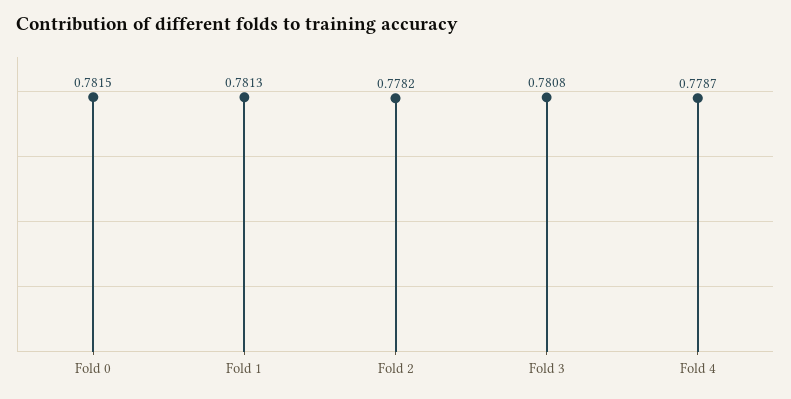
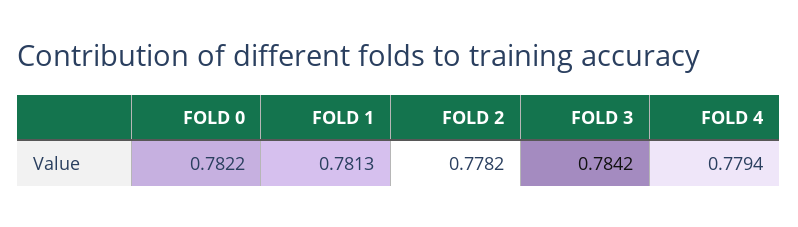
Fold 0: 0.7815 -> 0.7822
Fold 3: 0.7808 -> 0.7842
Fold 4: 0.7787 -> 0.7794

